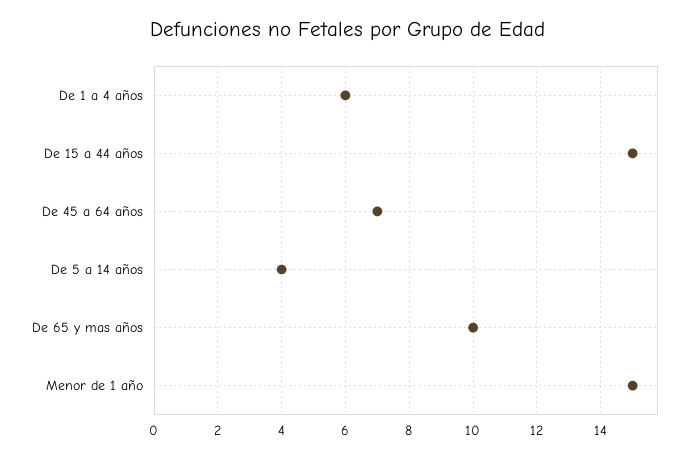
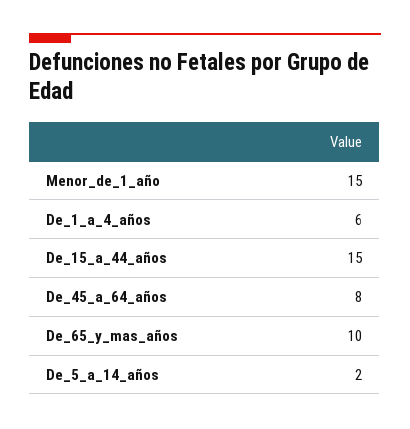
De 45 a 64 años: 7 -> 8
De 5 a 14 años: 4 -> 2

